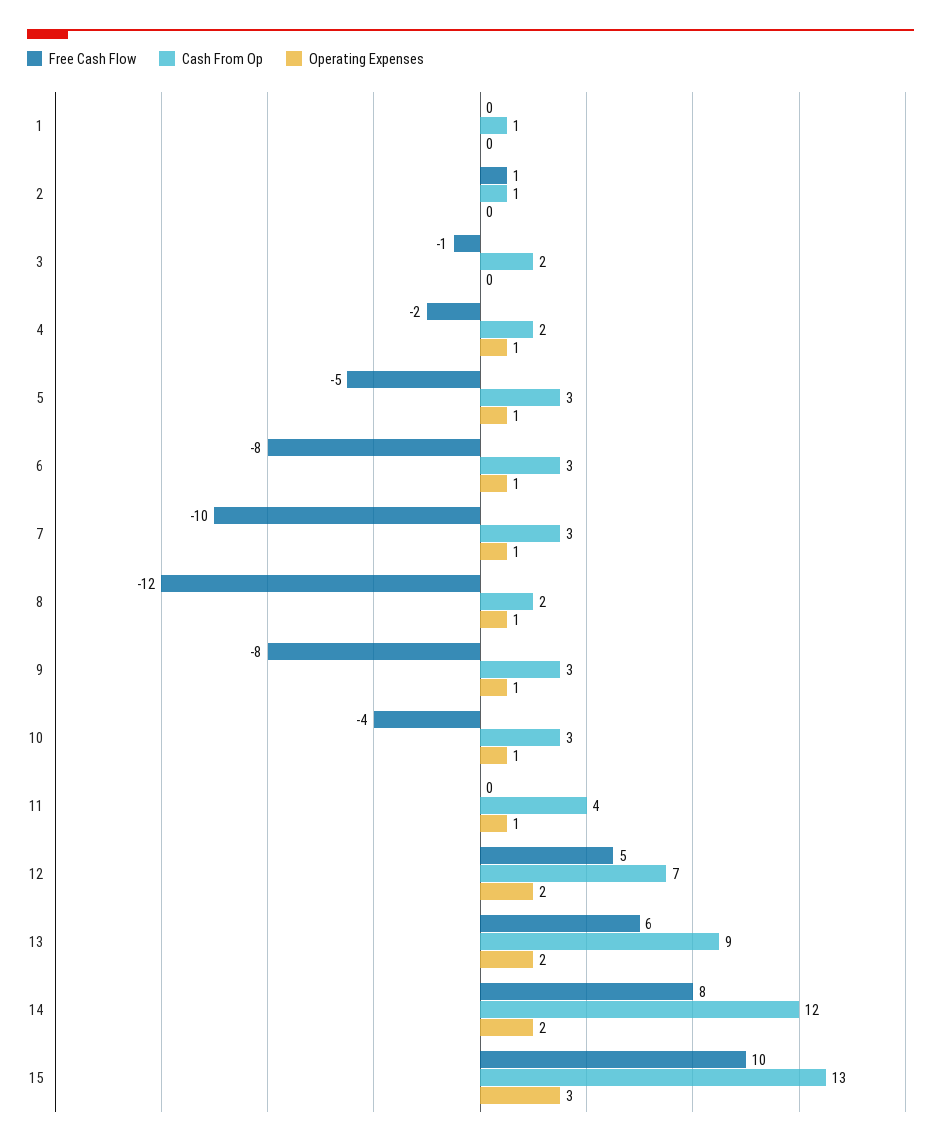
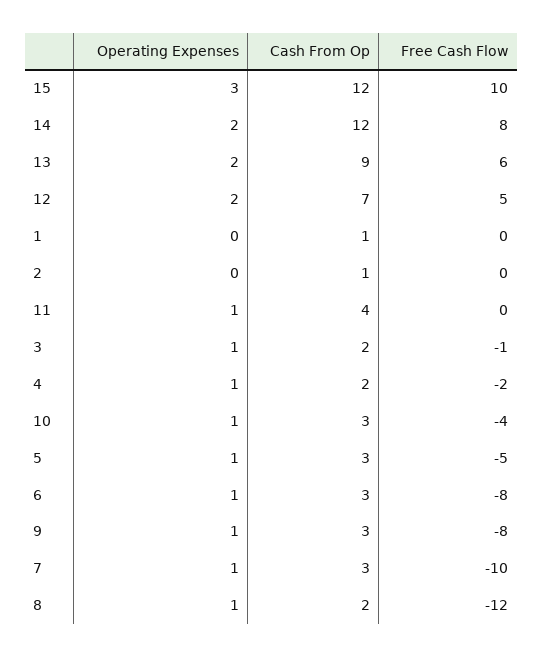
Free Cash Flow, 2: 1 -> 0
Operating Expenses, 3: 0 -> 1
Cash From Op, 15: 13 -> 12

